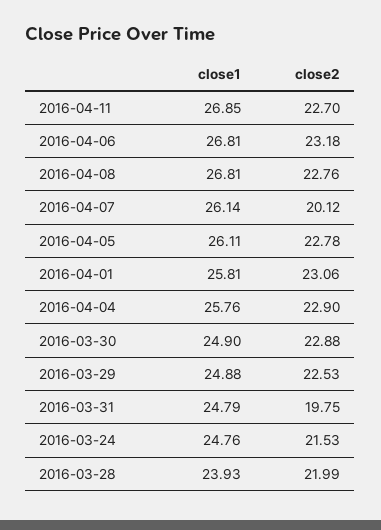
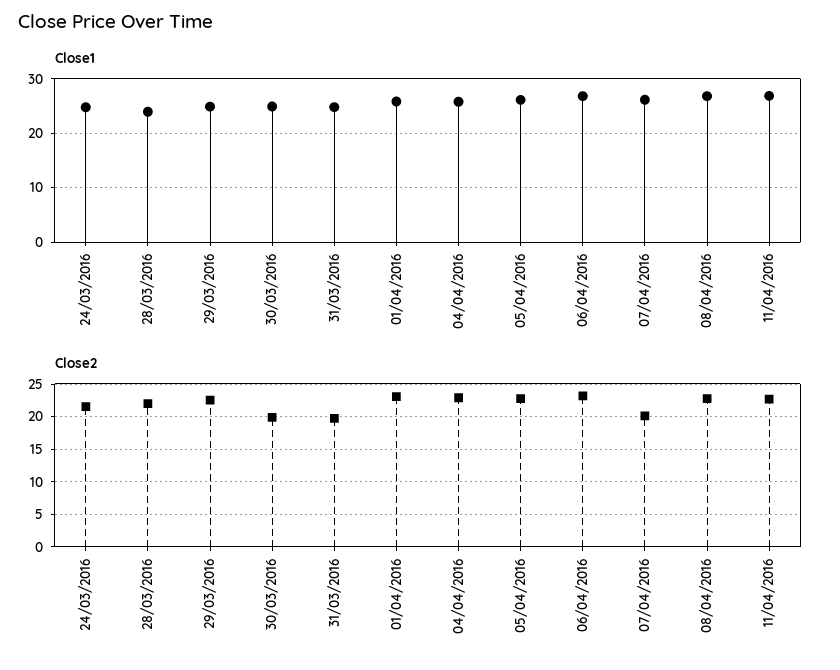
close2, 2016-03-30: 22.88 -> 20

